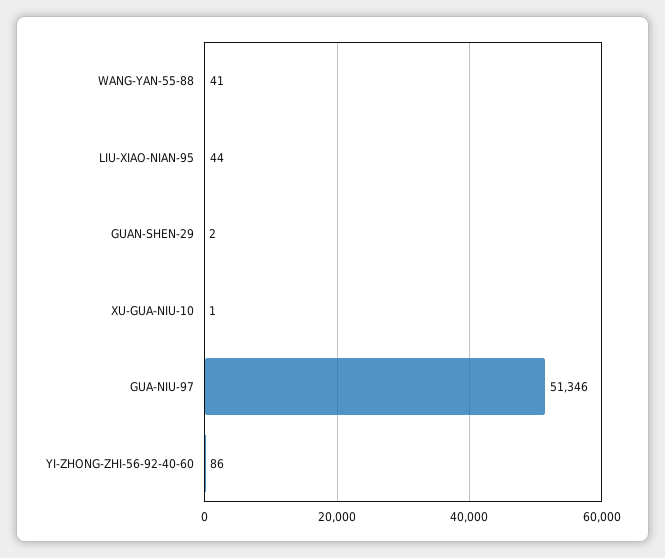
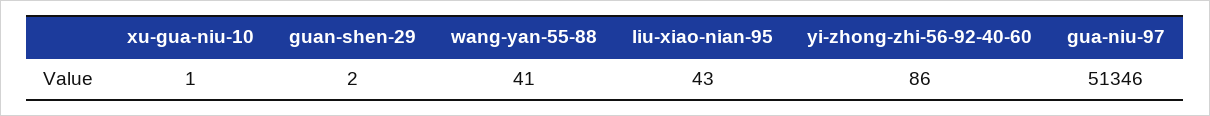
LIU-XIAO-NIAN-95: 44 -> 43

